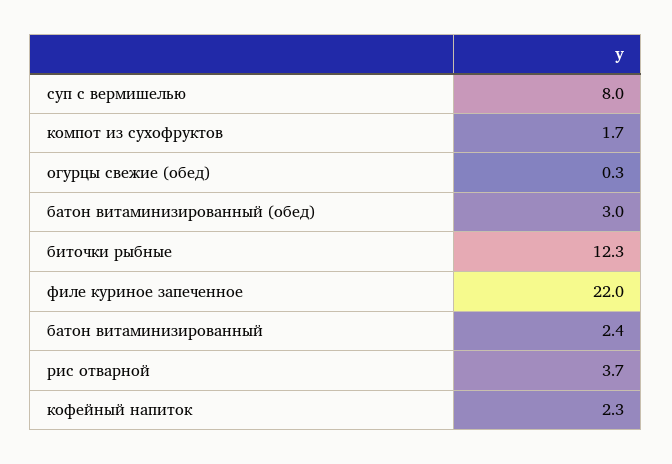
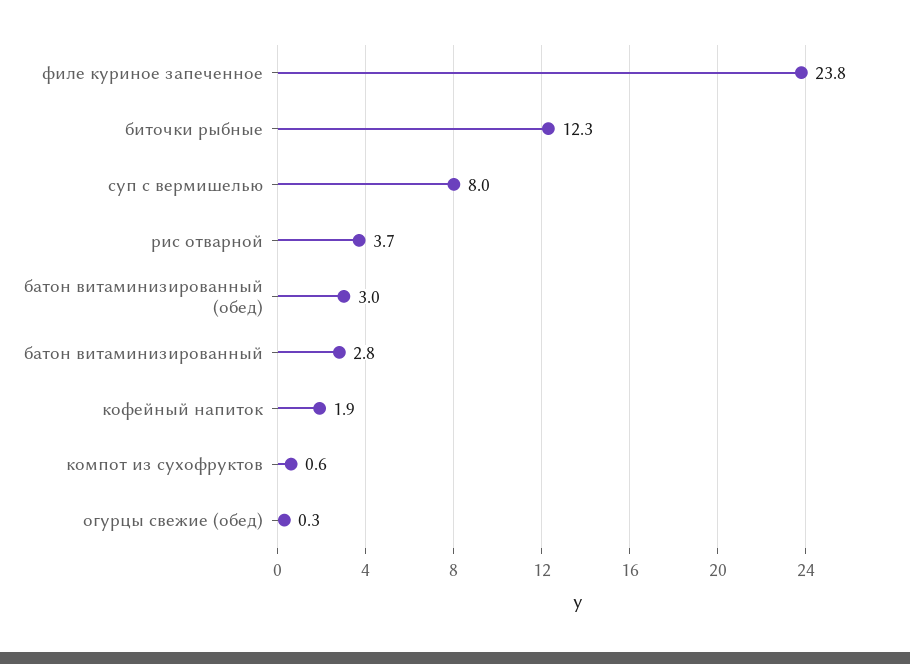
компот из сухофруктов: 1.7 -> 0.6
филе куриное запеченное: 22 -> 23.8
батон витаминизированный: 2.4 -> 2.8
кофейный напиток: 2.3 -> 1.9

